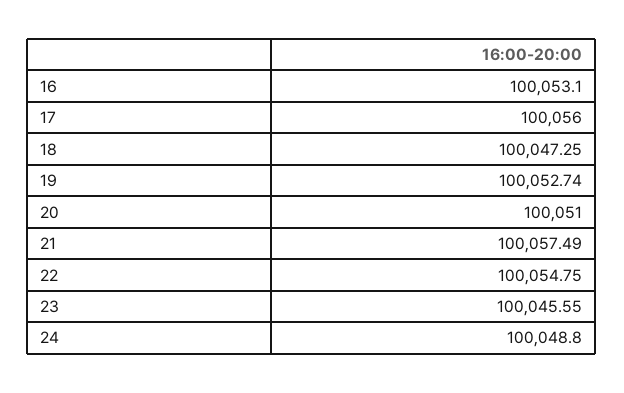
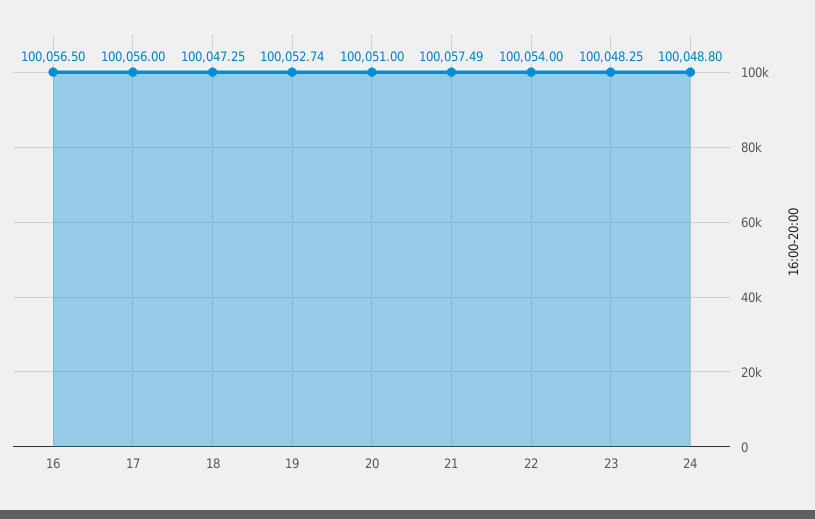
16: 100053.1 -> 100056.5
22: 100054.75 -> 100054
23: 100045.55 -> 100048.25

